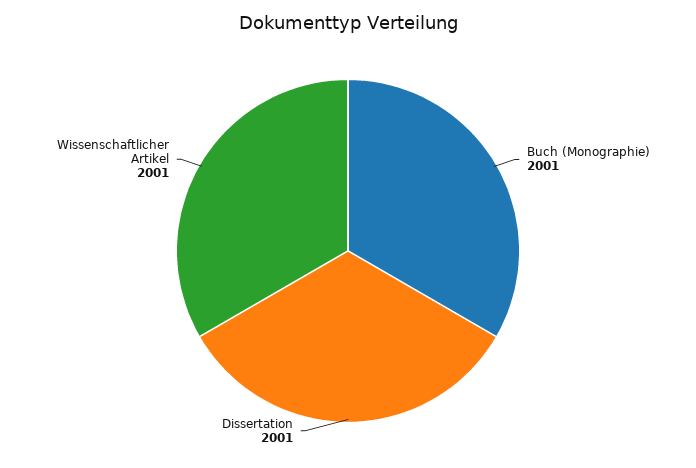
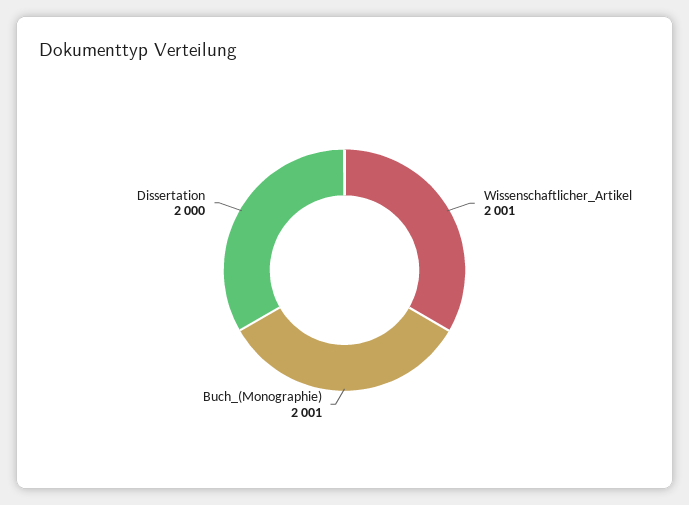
Dissertation: 2001 -> 2000

